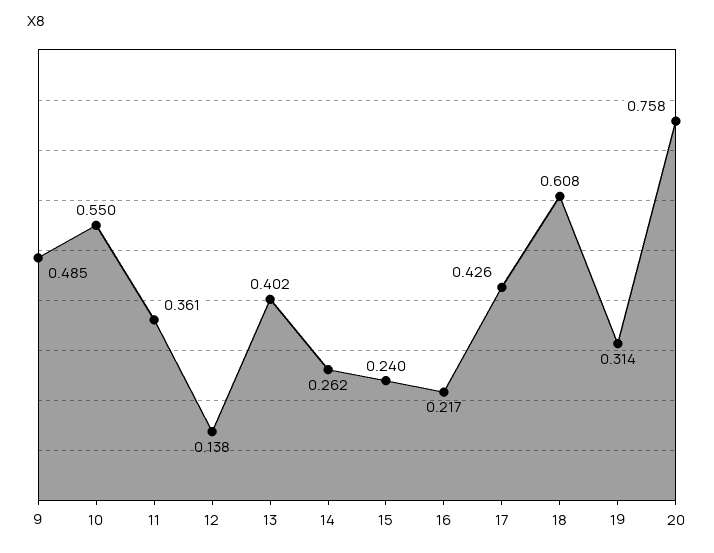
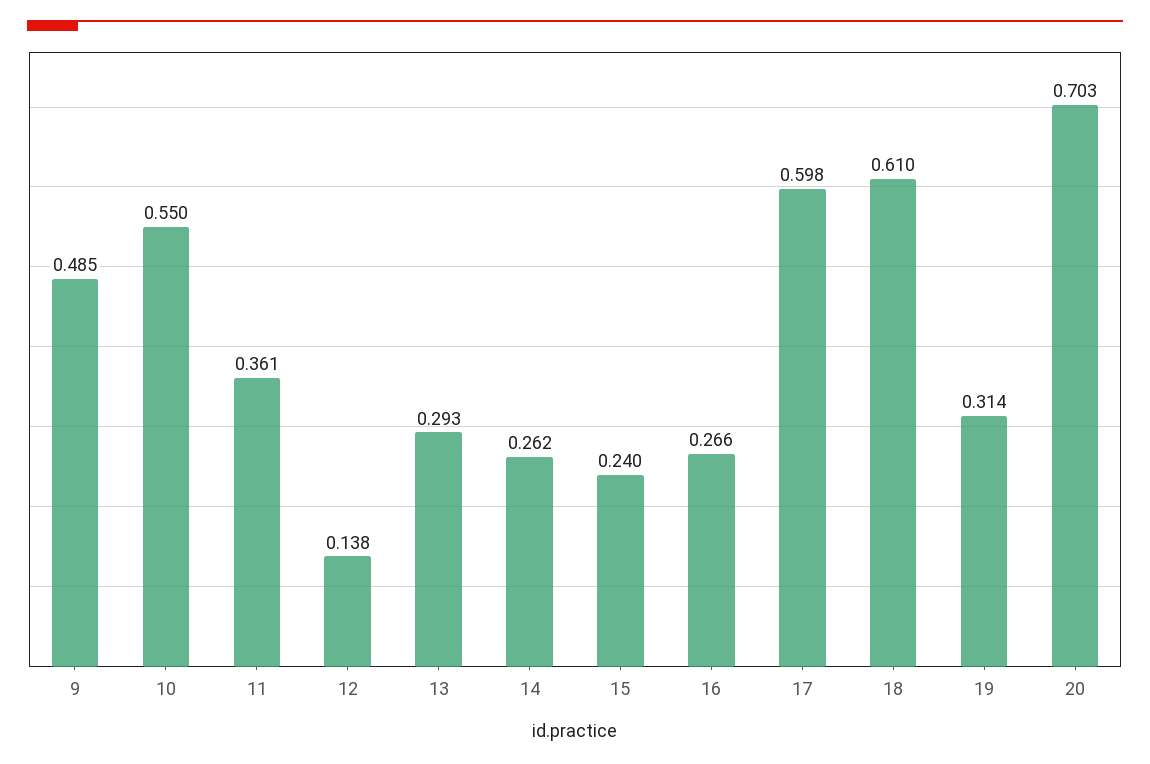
13: 0.402 -> 0.293
16: 0.217 -> 0.266
17: 0.426 -> 0.598
18: 0.608 -> 0.61
20: 0.758 -> 0.703

